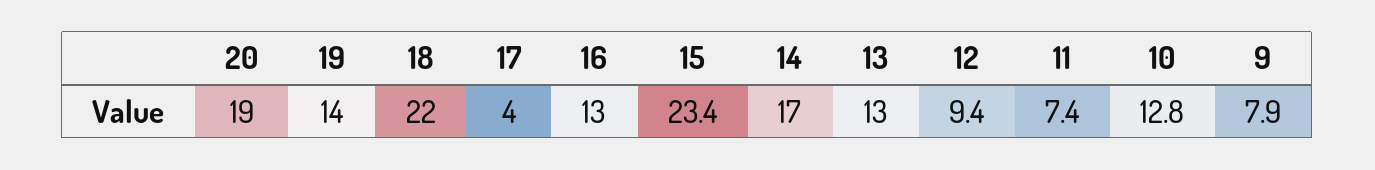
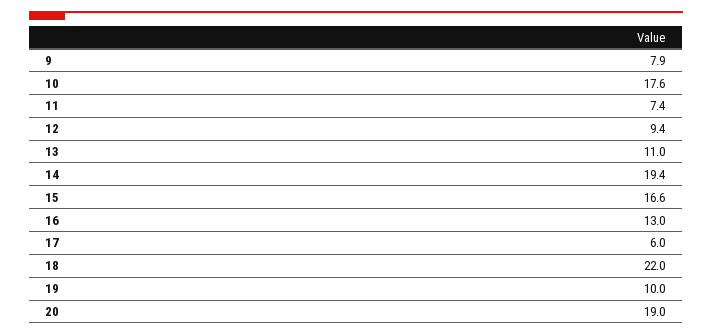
19: 14 -> 10
17: 4 -> 6
15: 23.4 -> 16.6
14: 17 -> 19.4
13: 13 -> 11
10: 12.8 -> 17.6

